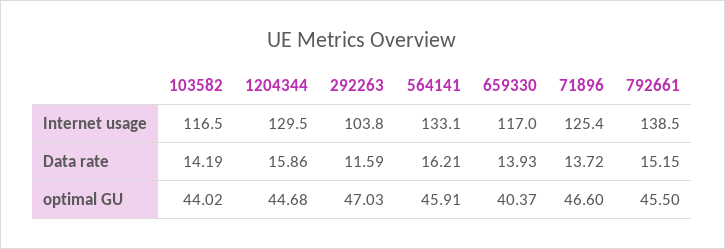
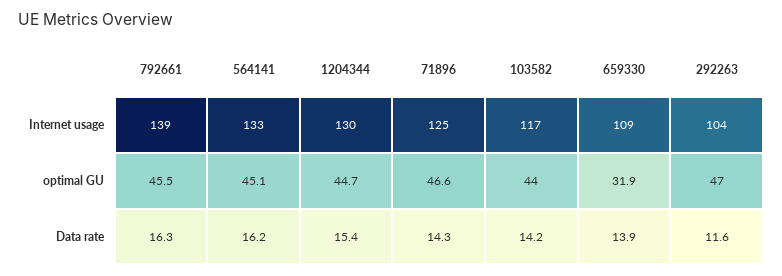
659330, Internet usage: 117 -> 109
1204344, Data rate: 15.86 -> 15.4
71896, Data rate: 13.72 -> 14.3
792661, Data rate: 15.15 -> 16.3
564141, optimal GU: 45.91 -> 45.1
659330, optimal GU: 40.37 -> 31.9

